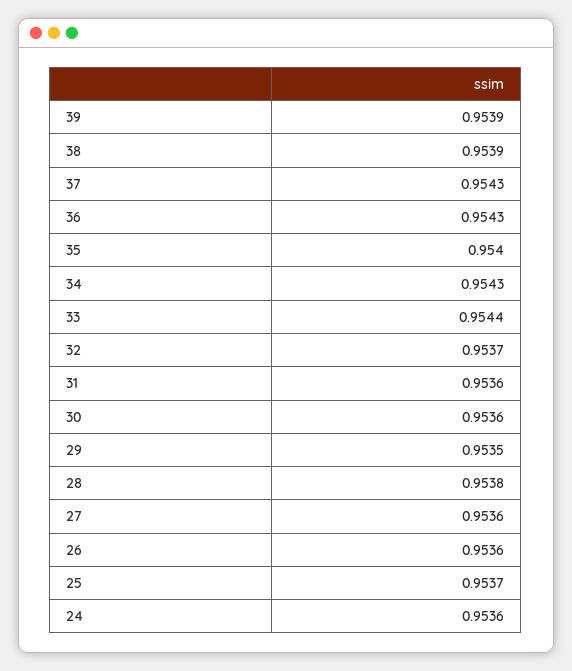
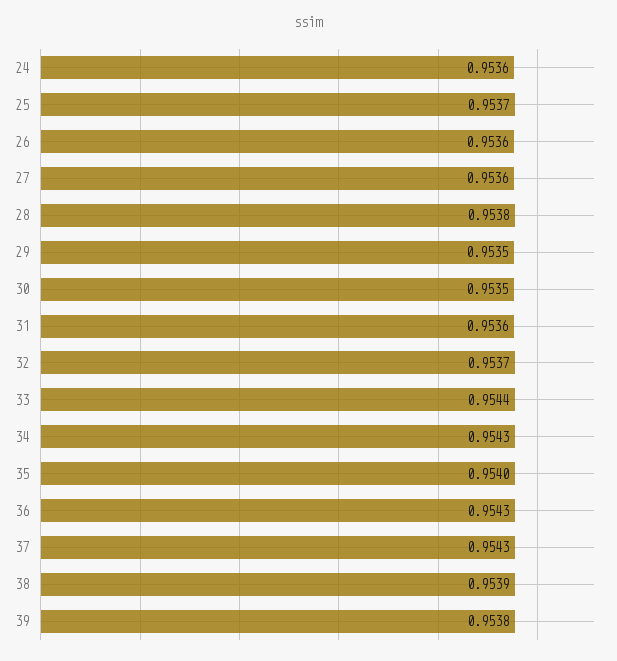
39: 0.9539 -> 0.9538
30: 0.9536 -> 0.9535

